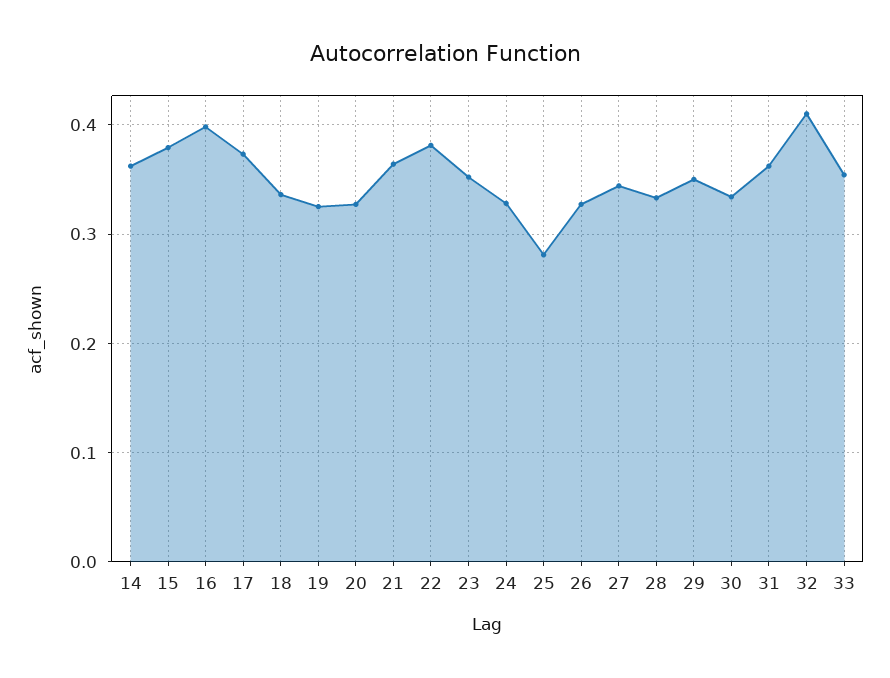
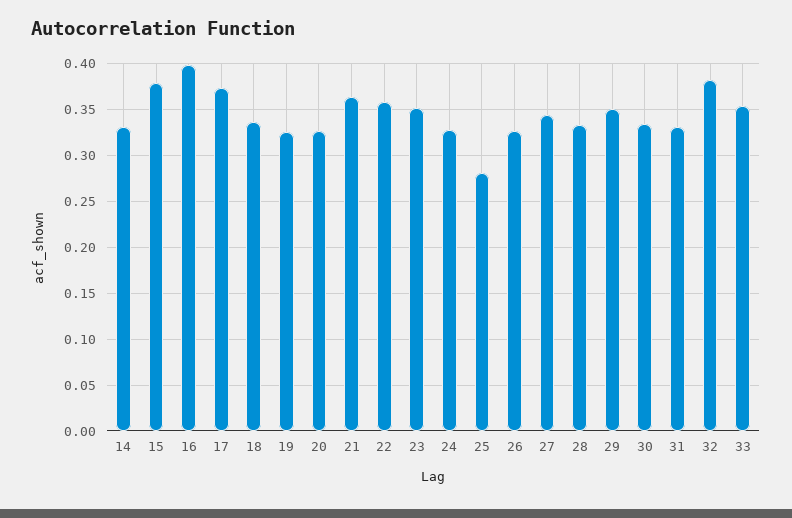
14: 0.36 -> 0.33
22: 0.38 -> 0.36
31: 0.36 -> 0.33
32: 0.41 -> 0.38

